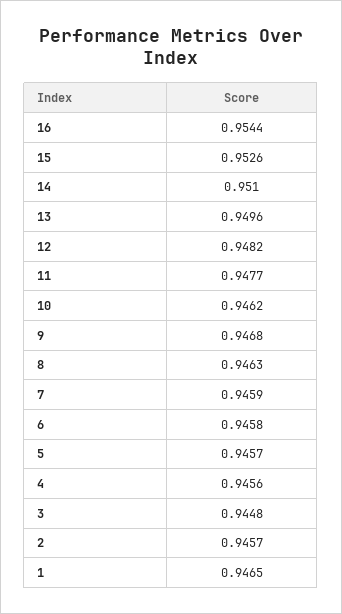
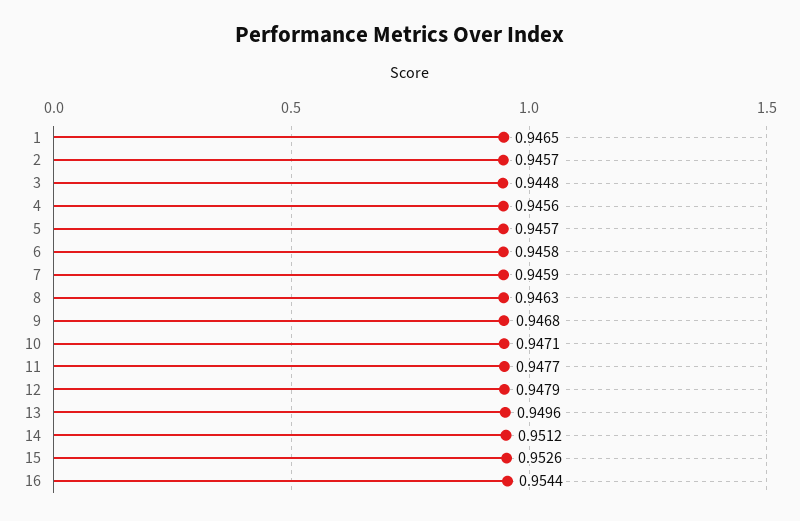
14: 0.951 -> 0.9512
12: 0.9482 -> 0.9479
10: 0.9462 -> 0.9471

